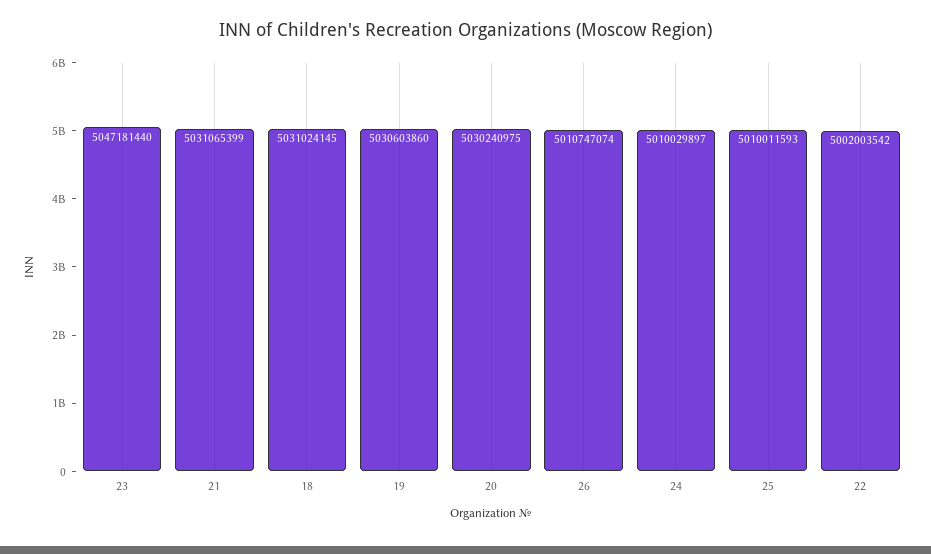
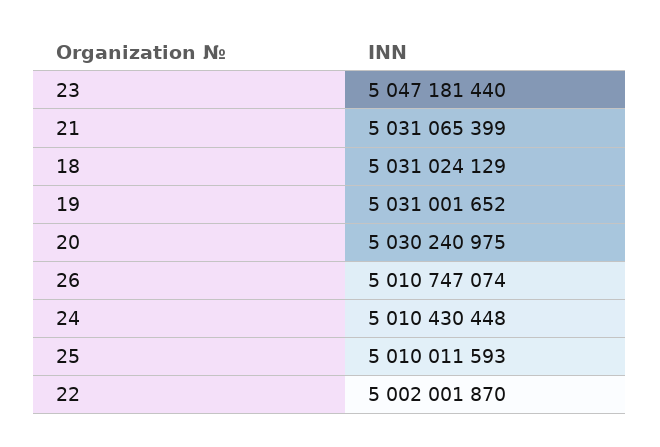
18: 5031024145 -> 5031024129
19: 5030603860 -> 5031001652
24: 5010029897 -> 5010430448
22: 5002003542 -> 5002001870

